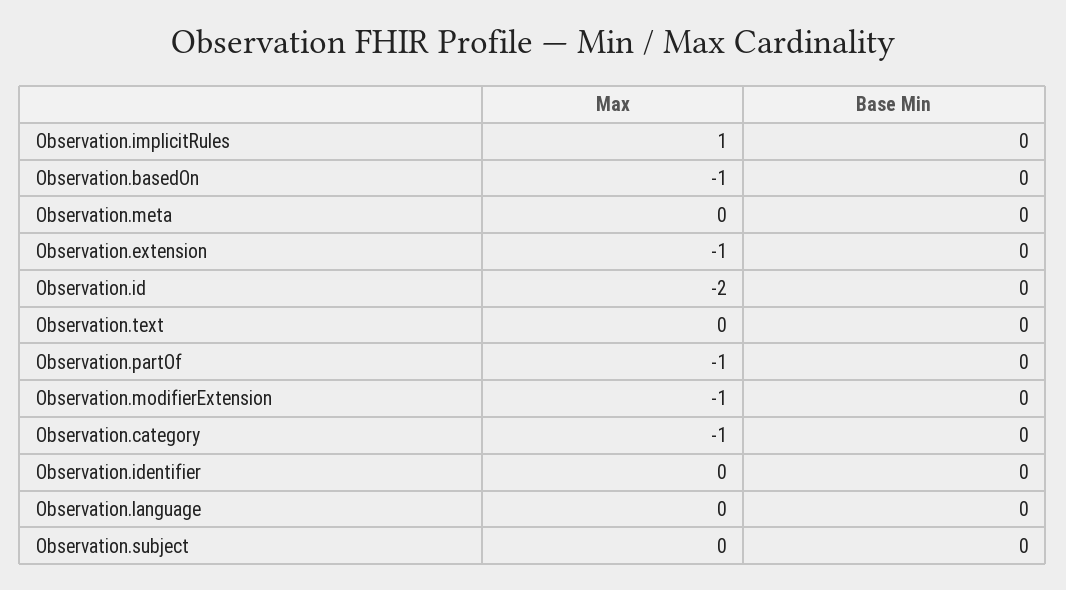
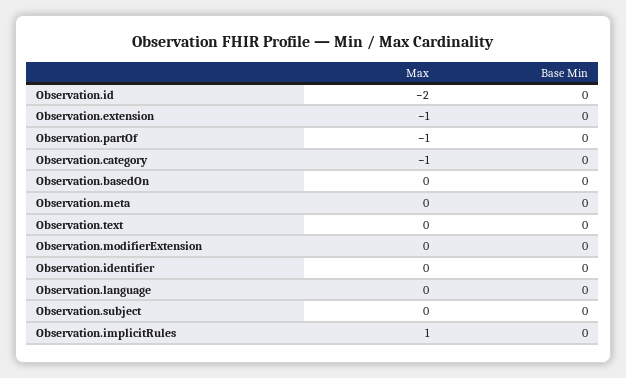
Max, Observation.basedOn: -1 -> 0
Max, Observation.modifierExtension: -1 -> 0

